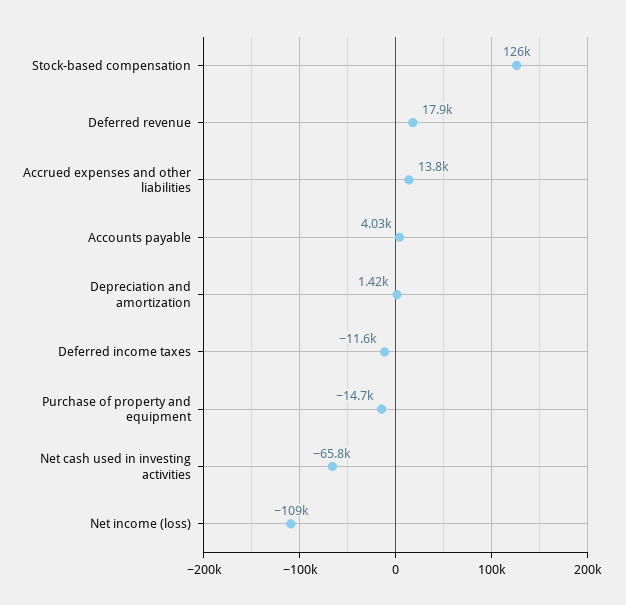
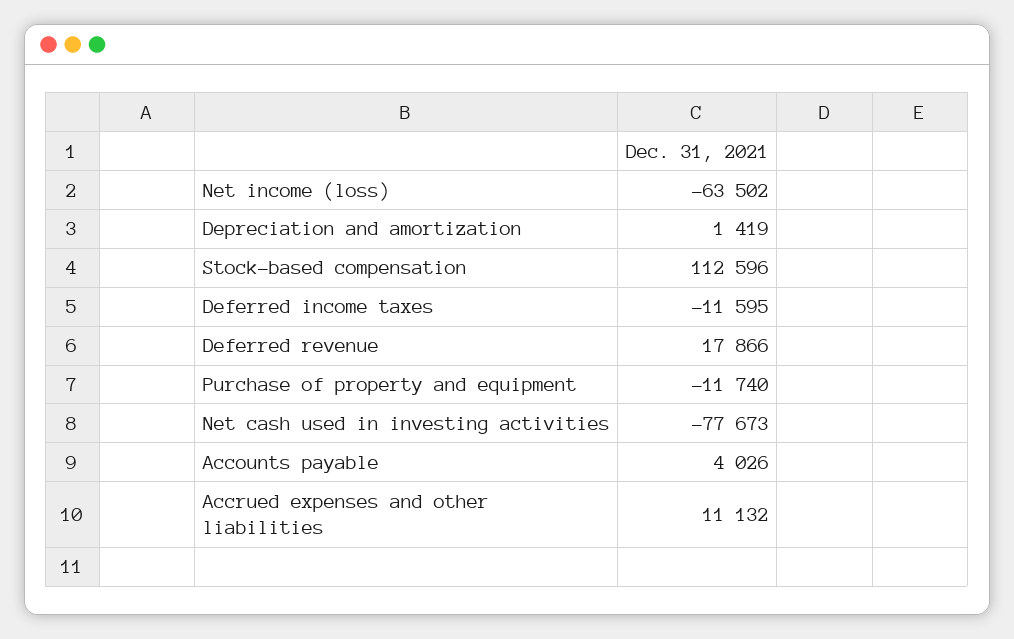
Stock-based compensation: 126000 -> 112596
Accrued expenses and other liabilities: 13800 -> 11132
Purchase of property and equipment: -14700 -> -11740
Net cash used in investing activities: -65800 -> -77673
Net income (loss): -109000 -> -63502

